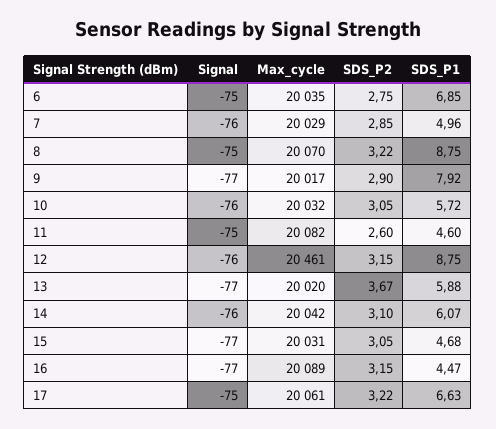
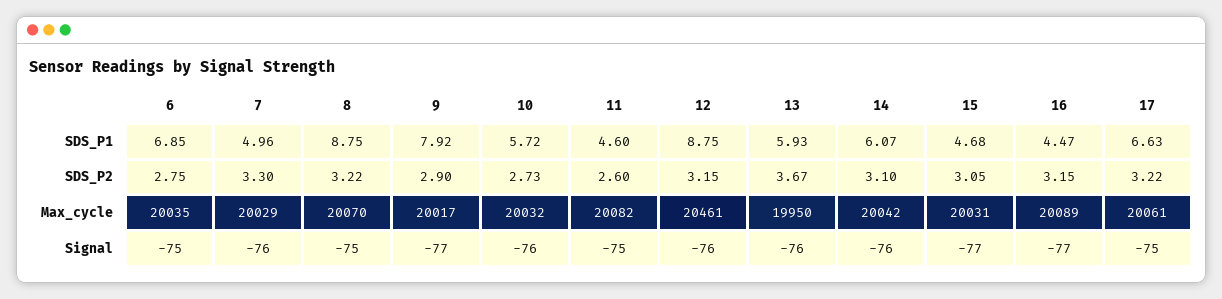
SDS_P2, 7: 2.85 -> 3.3
SDS_P2, 10: 3.05 -> 2.73
Signal, 13: -77 -> -76
Max_cycle, 13: 20020 -> 19950
SDS_P1, 13: 5.88 -> 5.93

